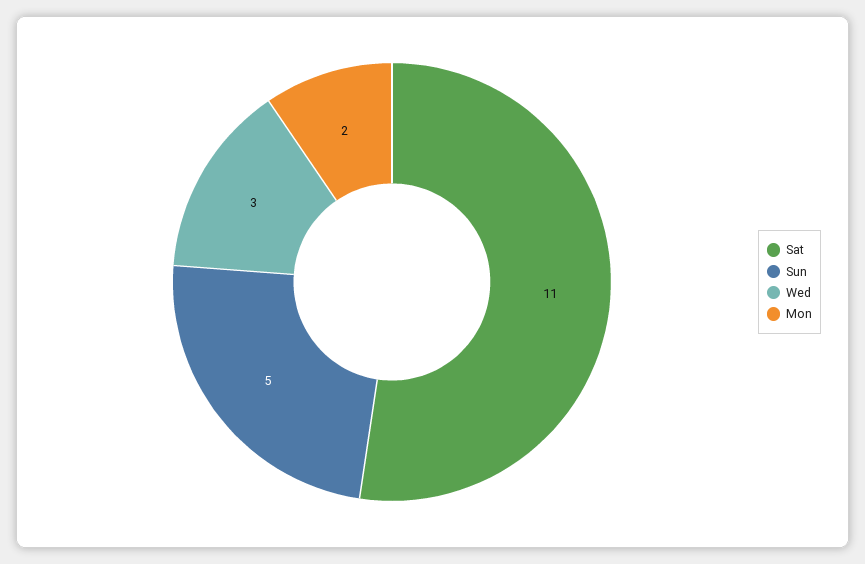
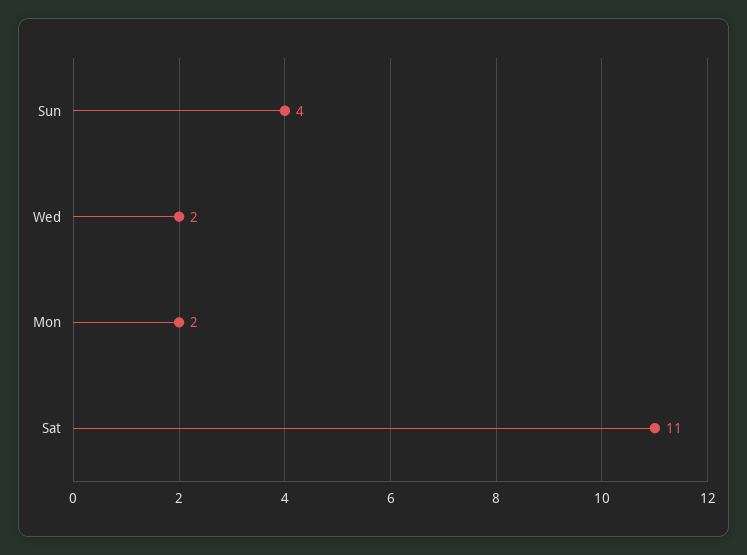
Sun: 5 -> 4
Wed: 3 -> 2

